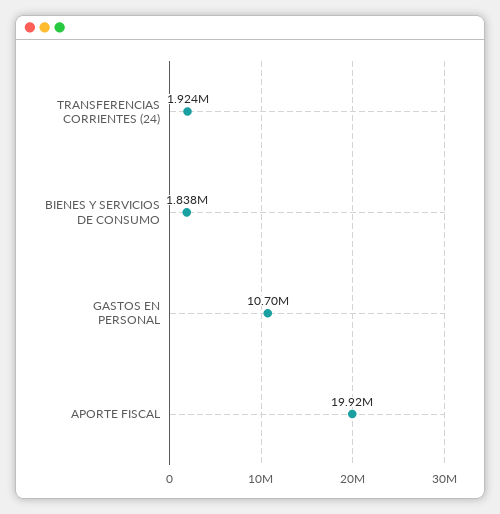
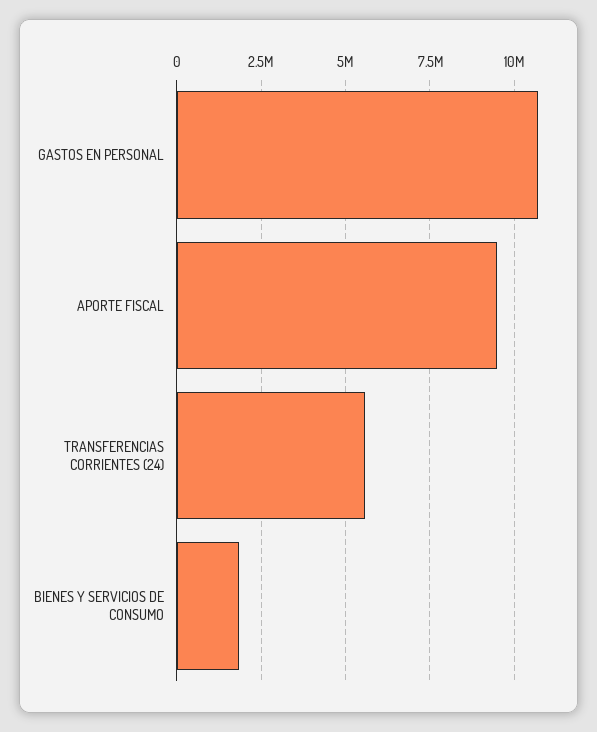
TRANSFERENCIAS CORRIENTES (24): 1924000 -> 5500000
APORTE FISCAL: 19920000 -> 9500000

